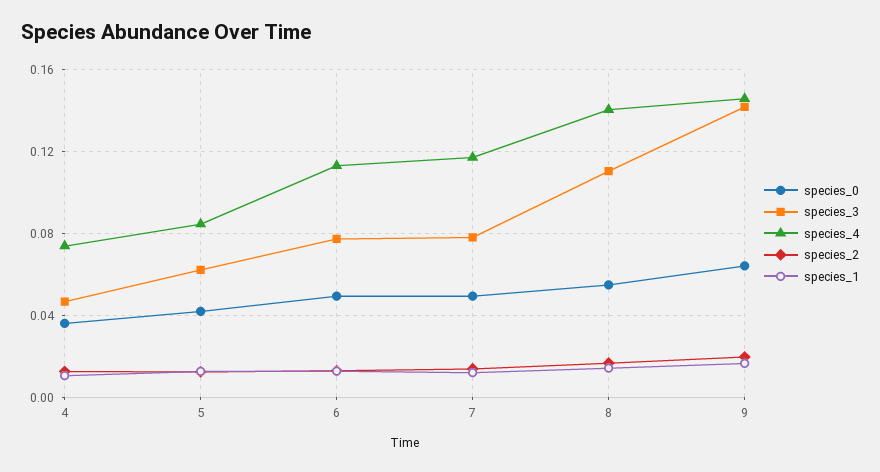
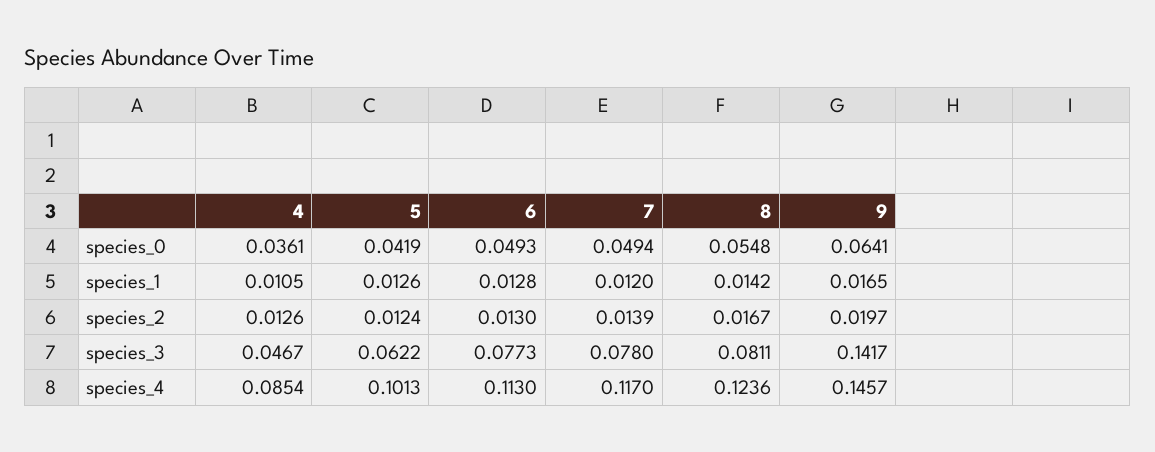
species_4, 4: 0.075 -> 0.0854
species_4, 5: 0.085 -> 0.1013
species_3, 8: 0.11 -> 0.0811
species_4, 8: 0.14 -> 0.1236

